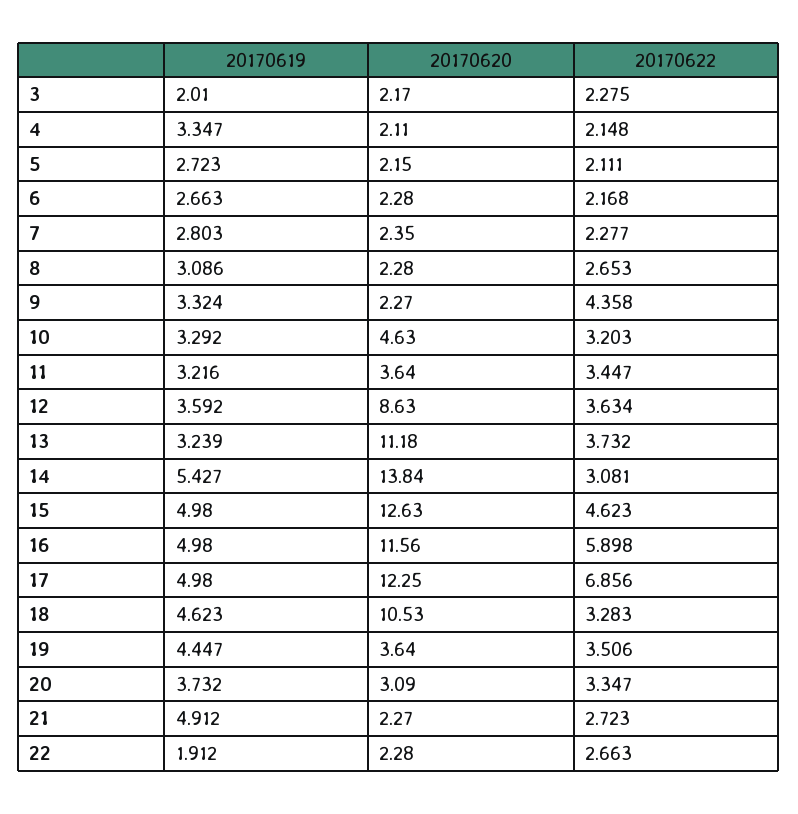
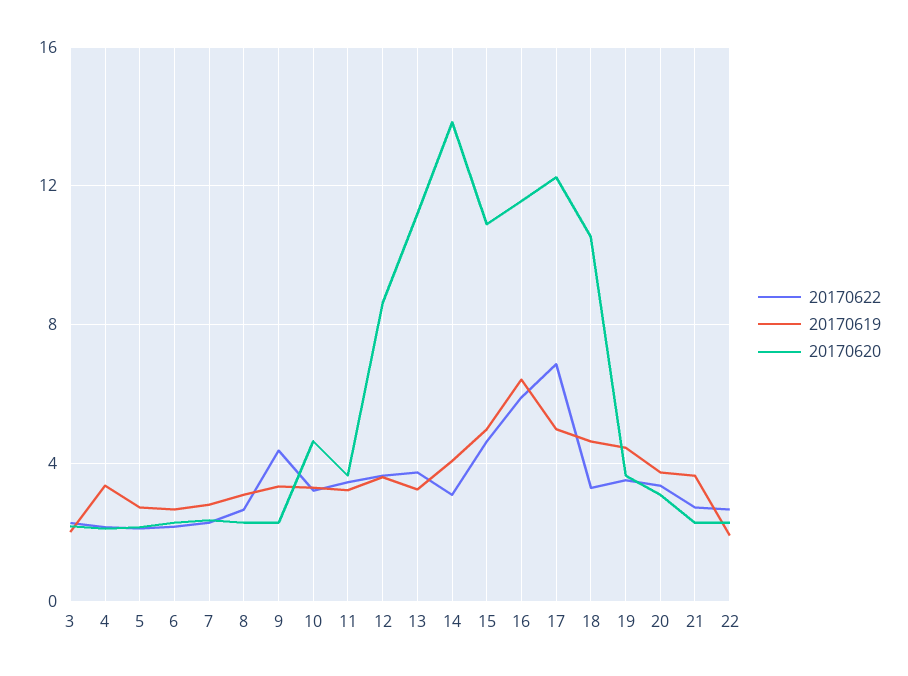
20170619, 14: 5.427 -> 4
20170620, 15: 12.63 -> 11
20170619, 16: 4.98 -> 6.5
20170619, 21: 4.912 -> 3.5

